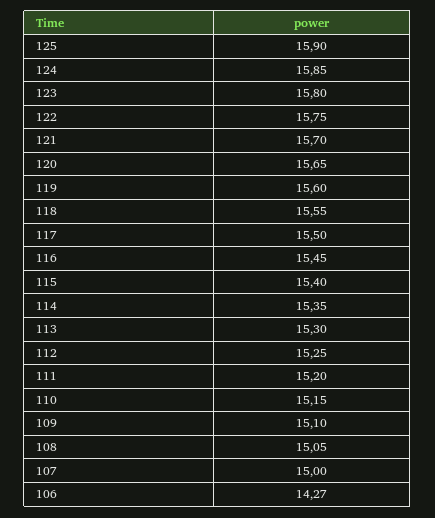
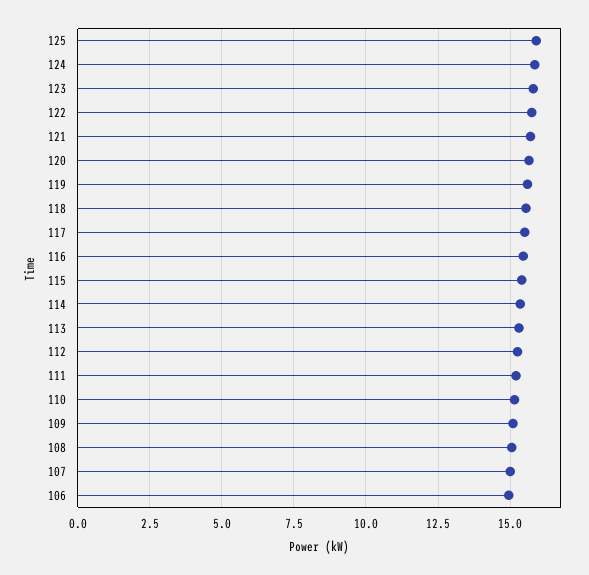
106: 14.27 -> 15

